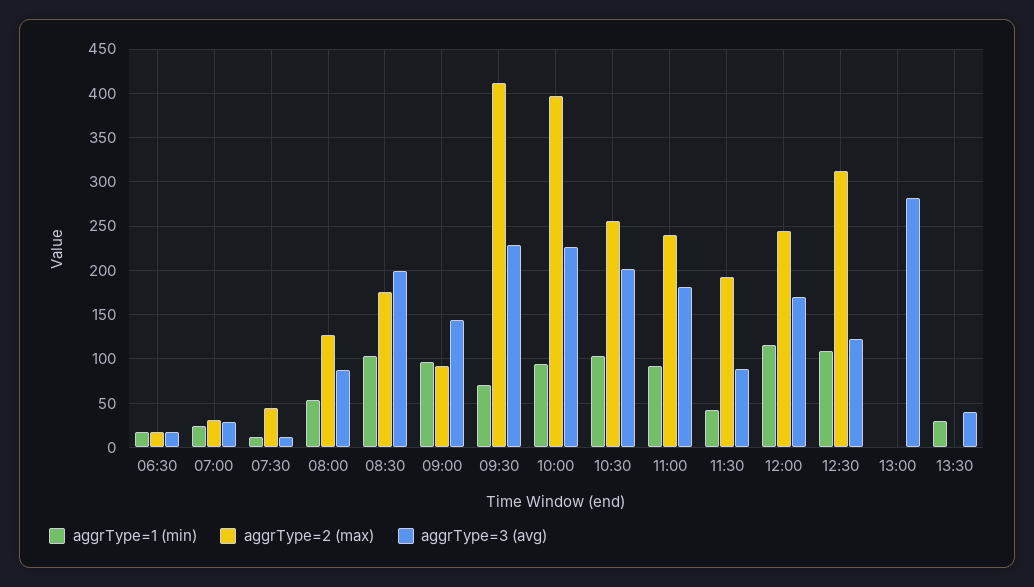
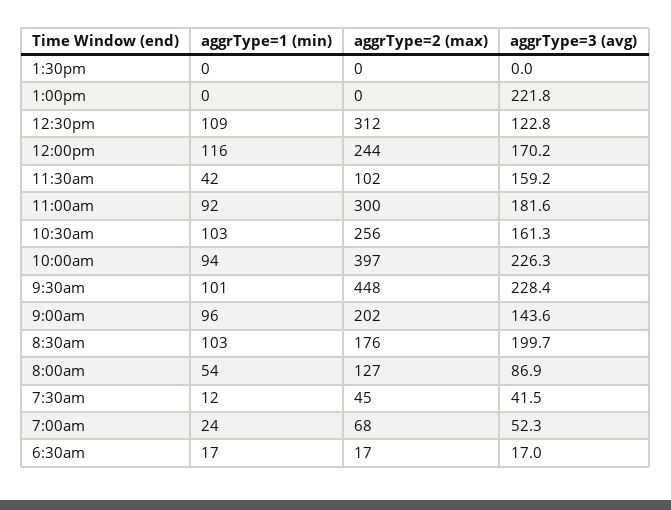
aggrType=2 (max), 07:00: 30 -> 68
aggrType=3 (avg), 07:00: 30 -> 52.3
aggrType=3 (avg), 07:30: 10 -> 41.5
aggrType=2 (max), 09:00: 90 -> 202
aggrType=1 (min), 09:30: 70 -> 101
aggrType=2 (max), 09:30: 410 -> 448
aggrType=3 (avg), 10:30: 200 -> 161.3
aggrType=2 (max), 11:00: 240 -> 300
aggrType=2 (max), 11:30: 190 -> 102
aggrType=3 (avg), 11:30: 90 -> 159.2
aggrType=3 (avg), 13:00: 280 -> 221.8
aggrType=1 (min), 13:30: 30 -> 0
aggrType=3 (avg), 13:30: 40 -> 0

